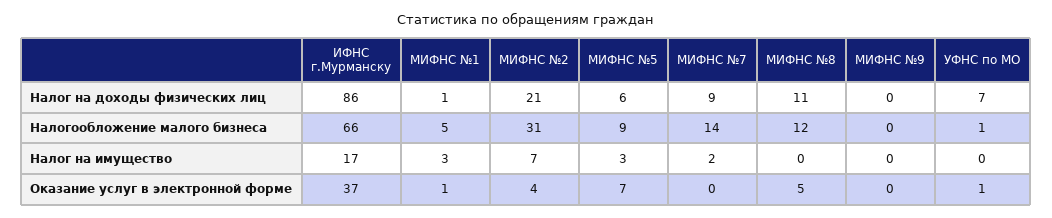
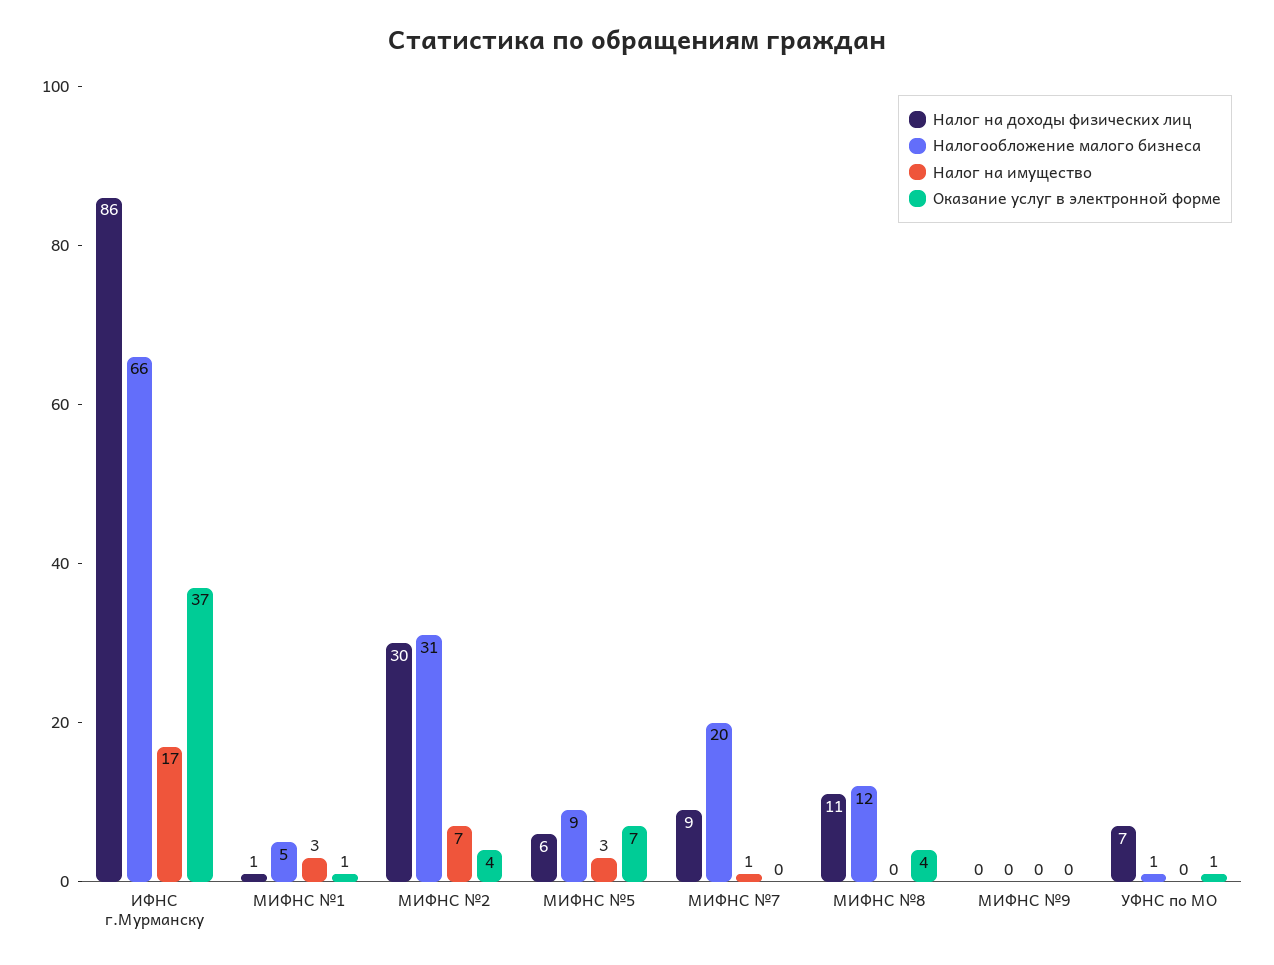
Налог на доходы физических лиц, МИФНС №2: 21 -> 30
Налогообложение малого бизнеса, МИФНС №7: 14 -> 20
Налог на имущество, МИФНС №7: 2 -> 1
Оказание услуг в электронной форме, МИФНС №8: 5 -> 4

